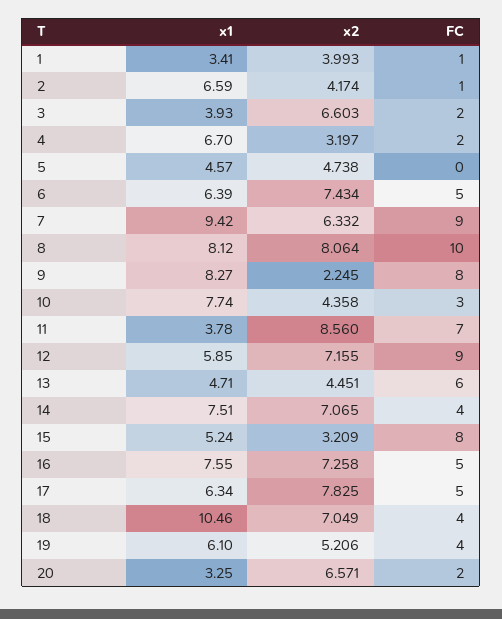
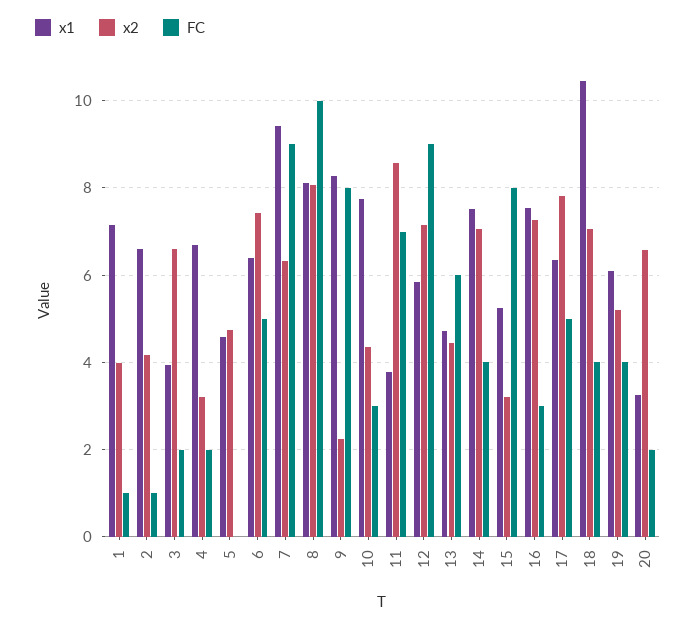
x1, 1: 3.41 -> 7.2
FC, 16: 5 -> 3

